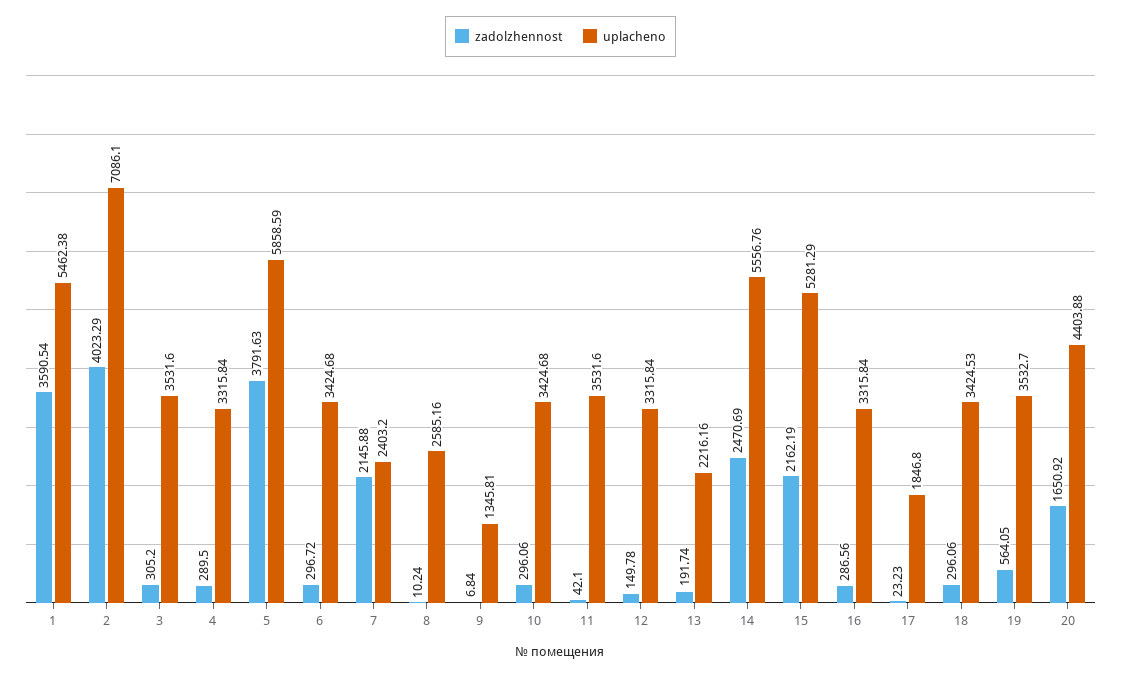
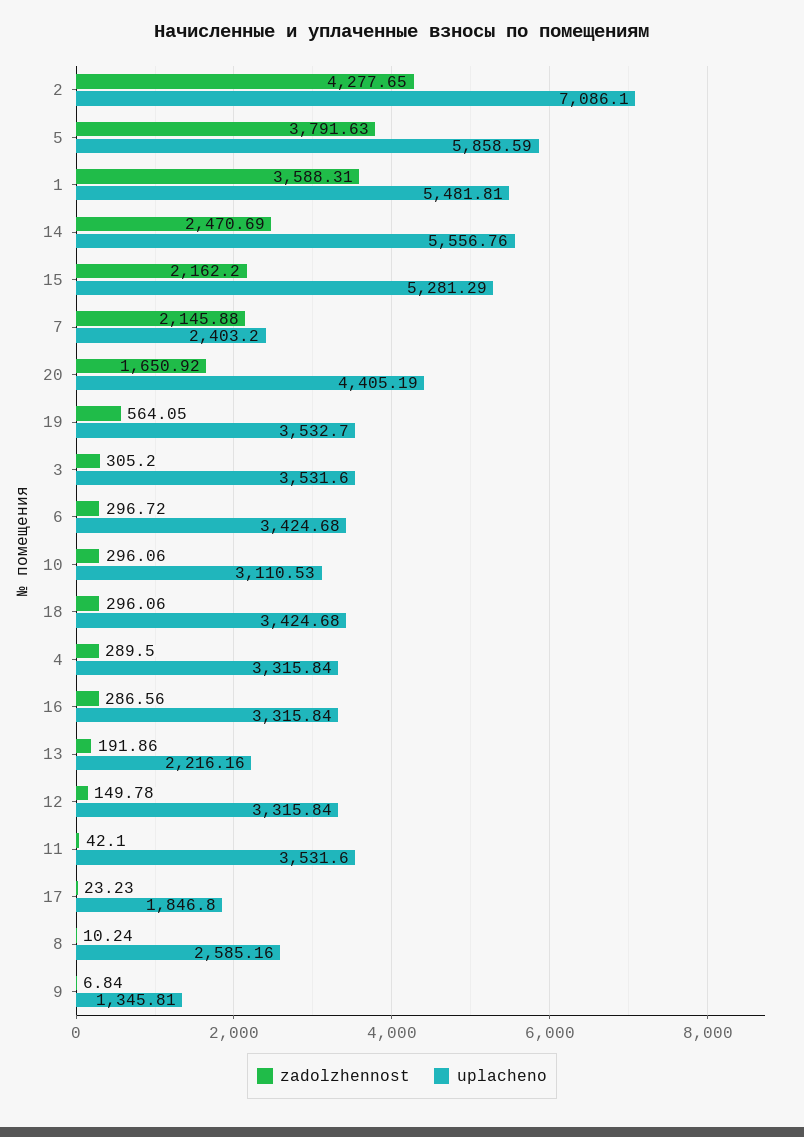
zadolzhennost, 1: 3590.54 -> 3588.31
uplacheno, 1: 5462.38 -> 5481.81
zadolzhennost, 2: 4023.29 -> 4277.65
uplacheno, 10: 3424.68 -> 3110.53
zadolzhennost, 13: 191.74 -> 191.86
zadolzhennost, 15: 2162.19 -> 2162.2
uplacheno, 18: 3424.53 -> 3424.68
uplacheno, 20: 4403.88 -> 4405.19

